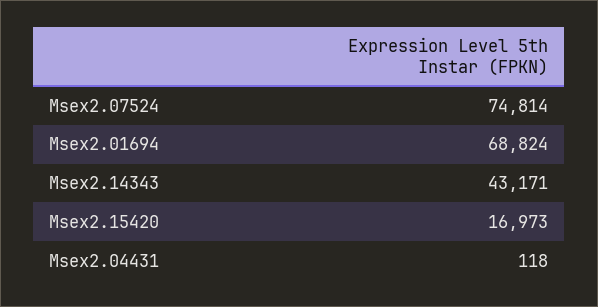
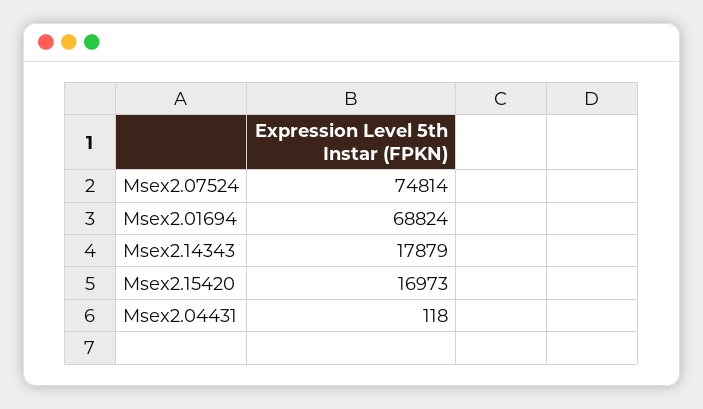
Msex2.14343: 43171 -> 17879

